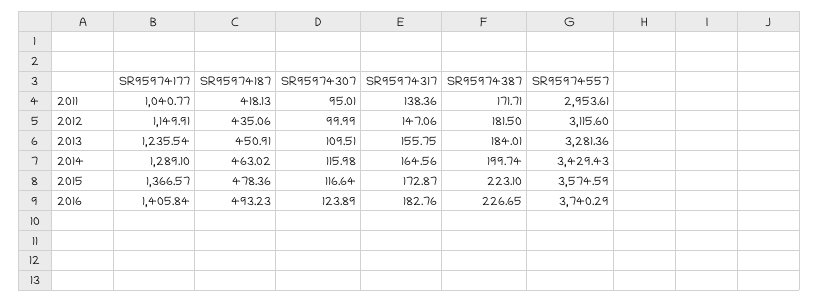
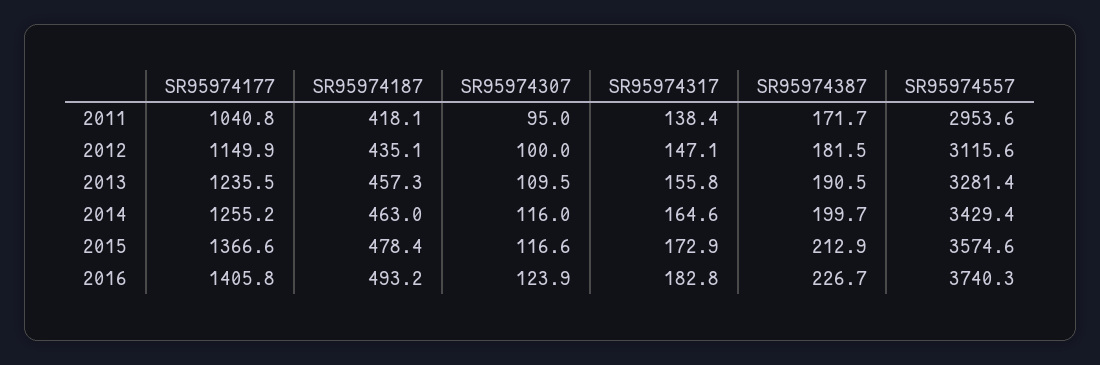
SR95974187, 2013: 450.91 -> 457.3
SR95974387, 2013: 184.01 -> 190.5
SR95974177, 2014: 1289.1 -> 1255.2
SR95974387, 2015: 223.1 -> 212.9

